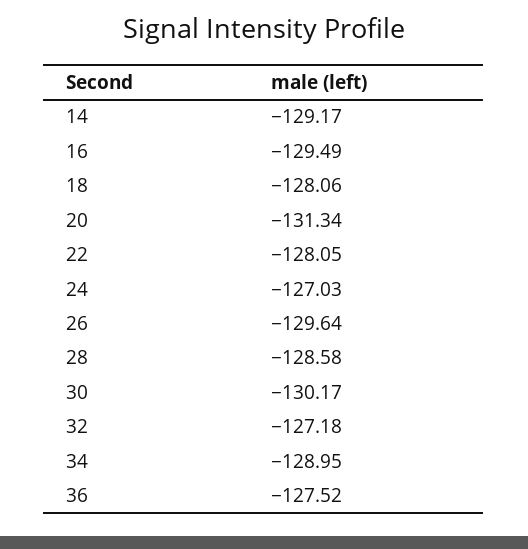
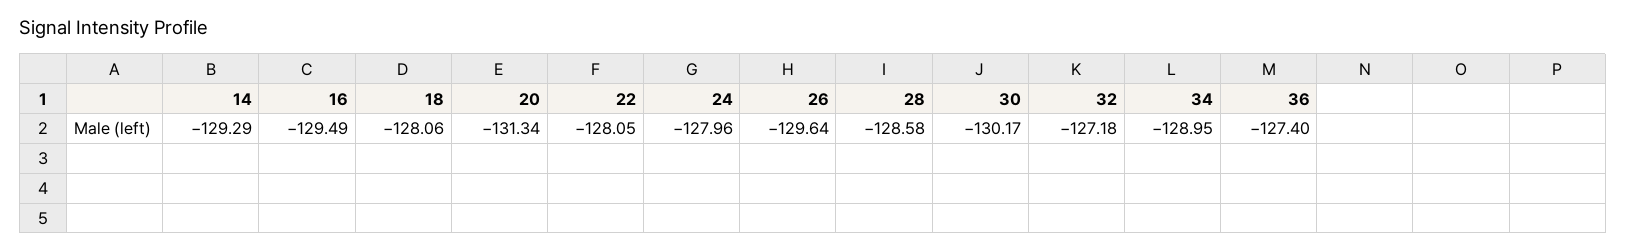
14: -129.17 -> -129.29
24: -127.03 -> -127.96
36: -127.52 -> -127.4

